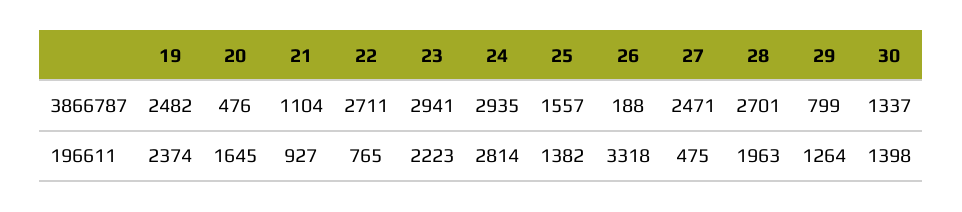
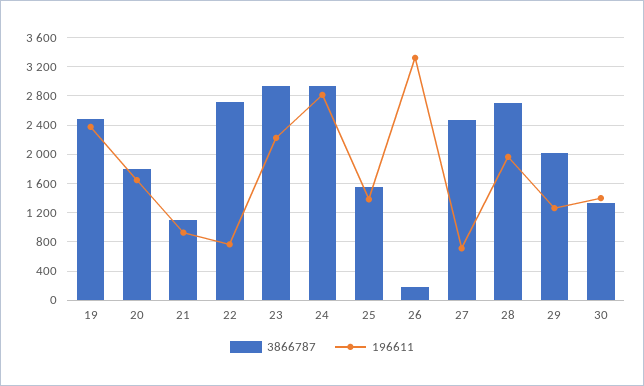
3866787, 20: 476 -> 1800
3866787, 29: 799 -> 2000
196611, 27: 475 -> 700

